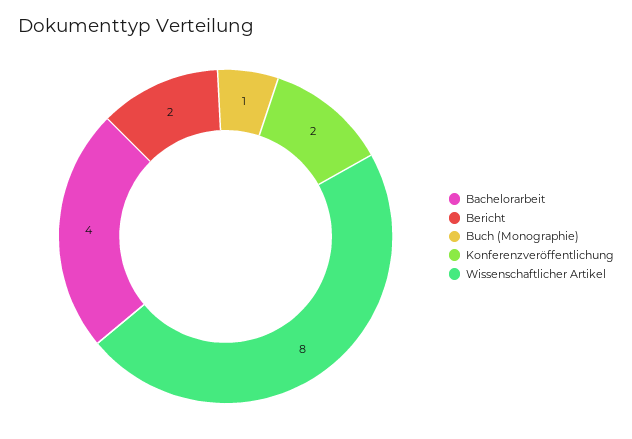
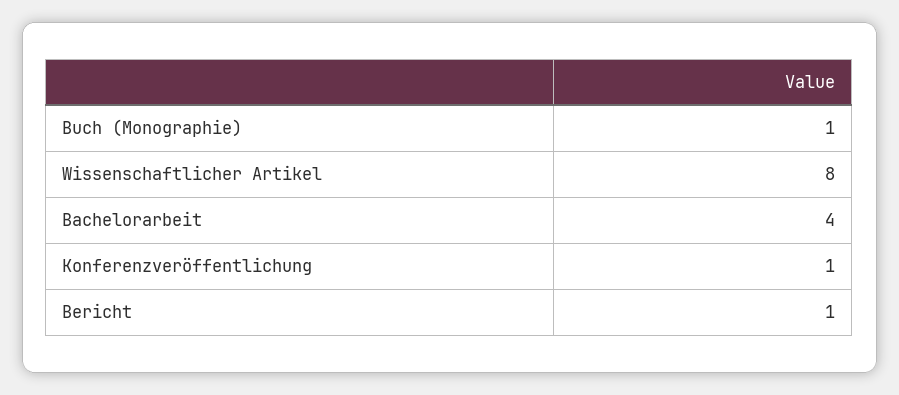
Bericht: 2 -> 1
Konferenzveröffentlichung: 2 -> 1

